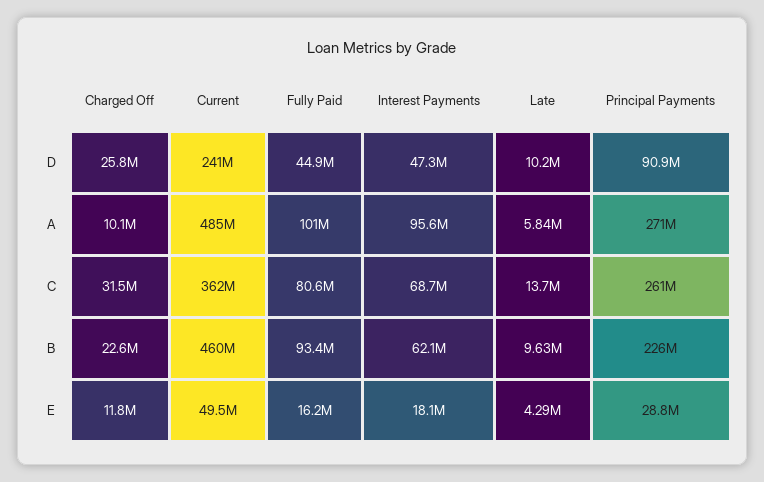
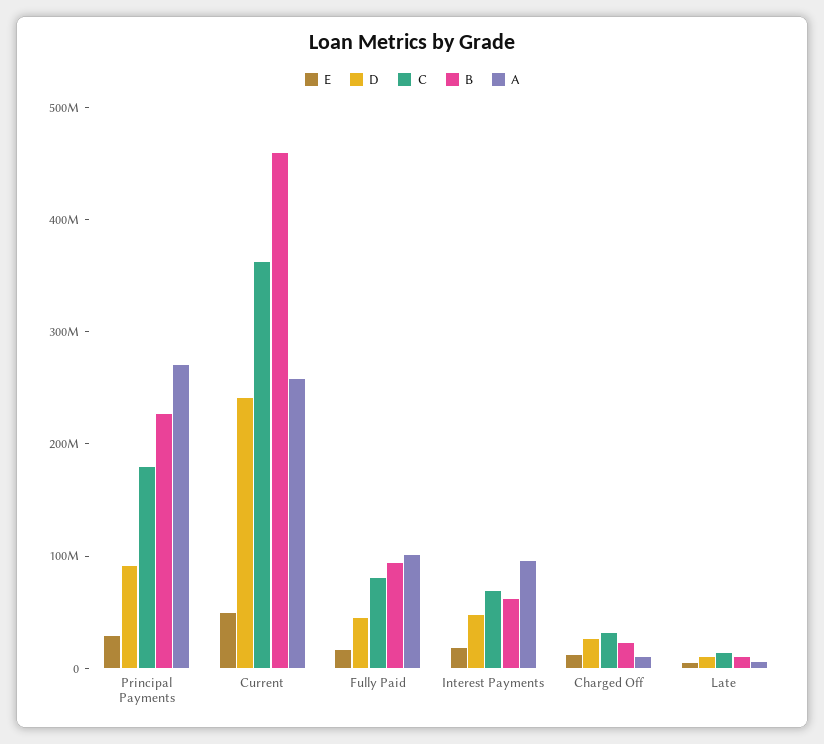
A, Current: 485000000 -> 260000000
C, Principal Payments: 261000000 -> 180000000

